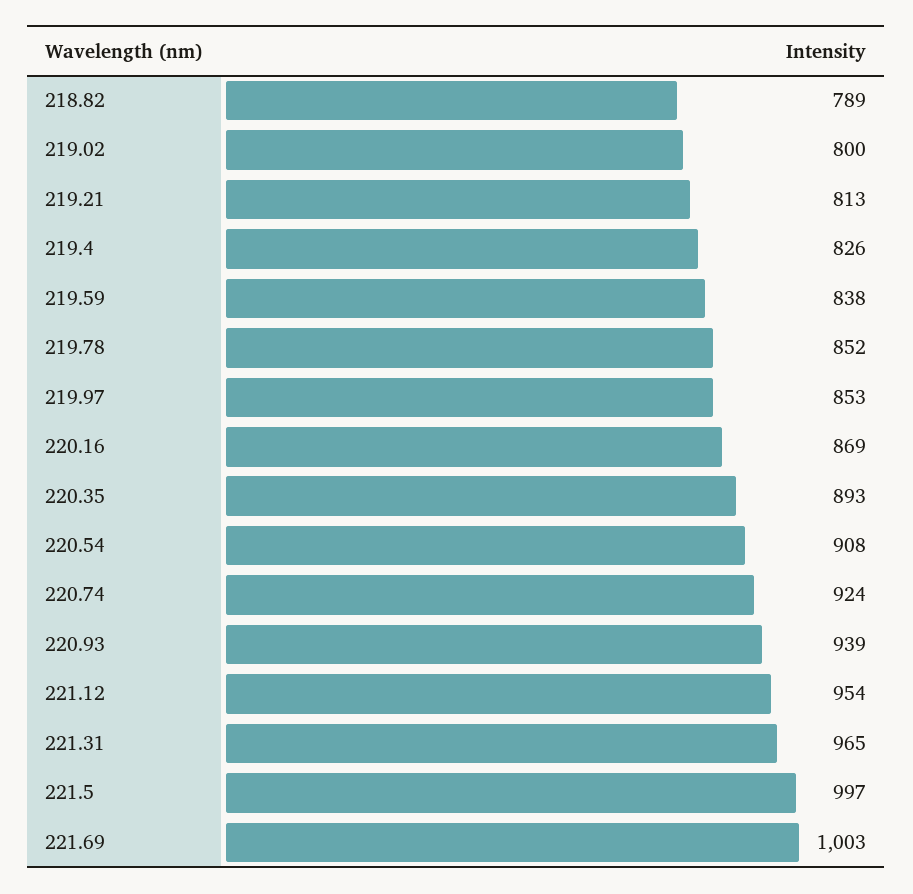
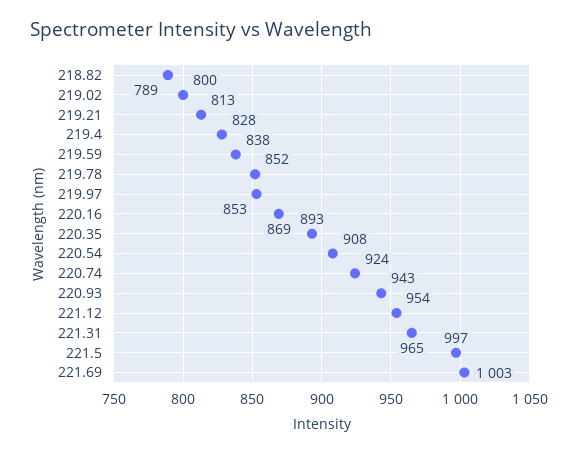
219.4: 826 -> 828
220.93: 939 -> 943

